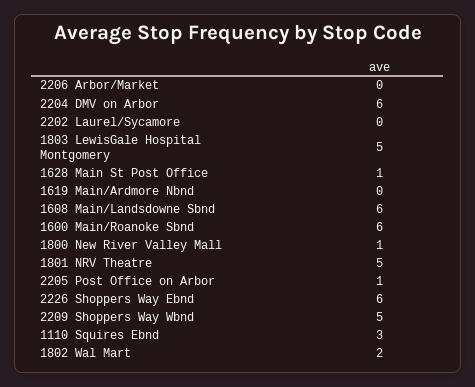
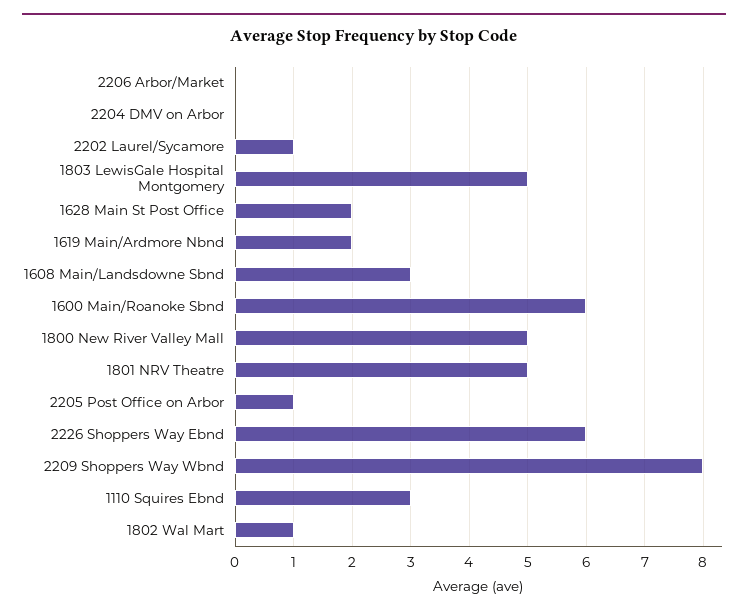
2204 DMV on Arbor: 6 -> 0
2202 Laurel/Sycamore: 0 -> 1
1628 Main St Post Office: 1 -> 2
1619 Main/Ardmore Nbnd: 0 -> 2
1608 Main/Landsdowne Sbnd: 6 -> 3
1800 New River Valley Mall: 1 -> 5
2209 Shoppers Way Wbnd: 5 -> 8
1802 Wal Mart: 2 -> 1

